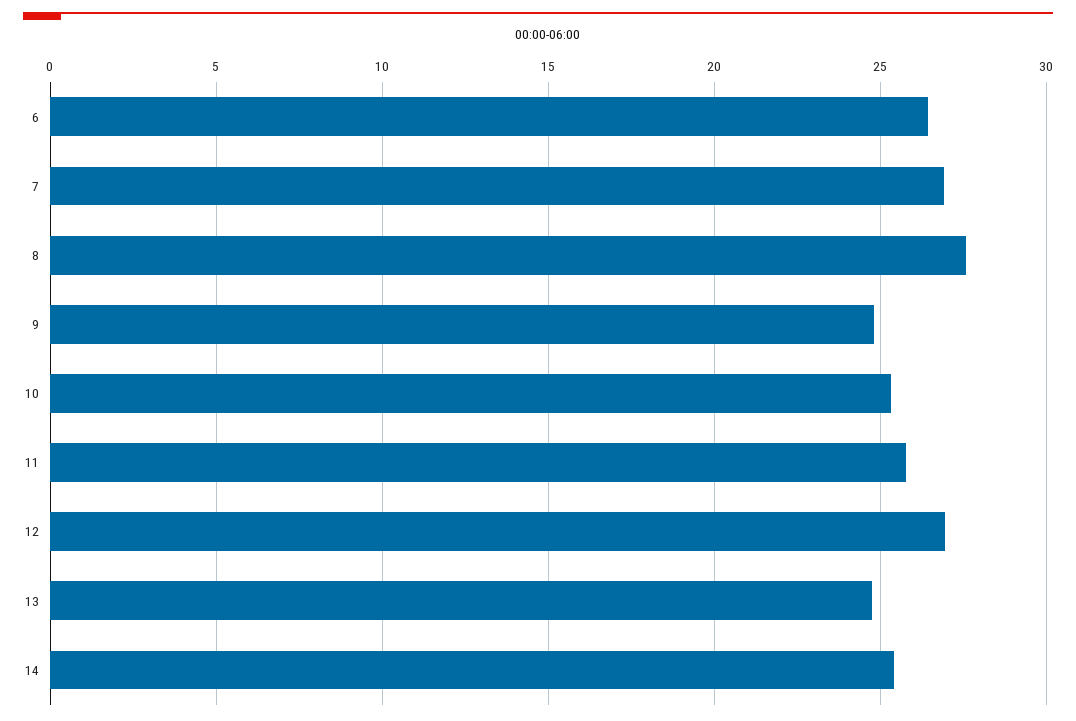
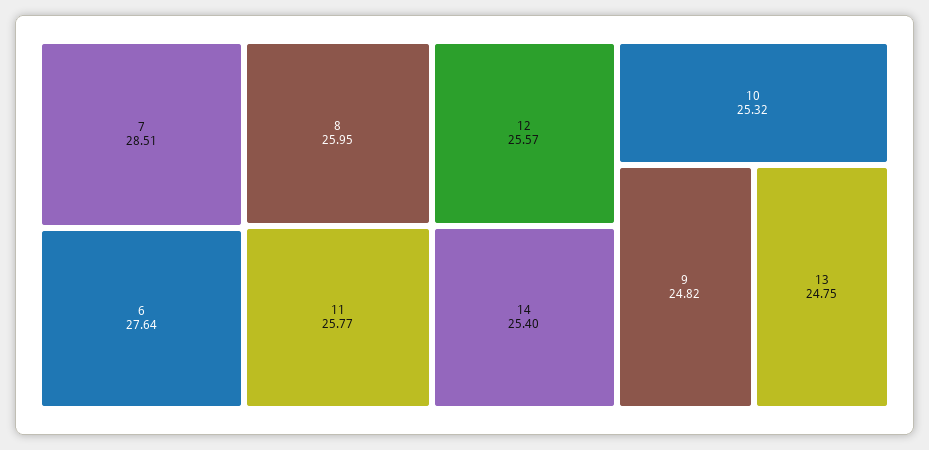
6: 26.5 -> 27.64
7: 27 -> 28.51
8: 27.5 -> 25.95
12: 27 -> 25.57

